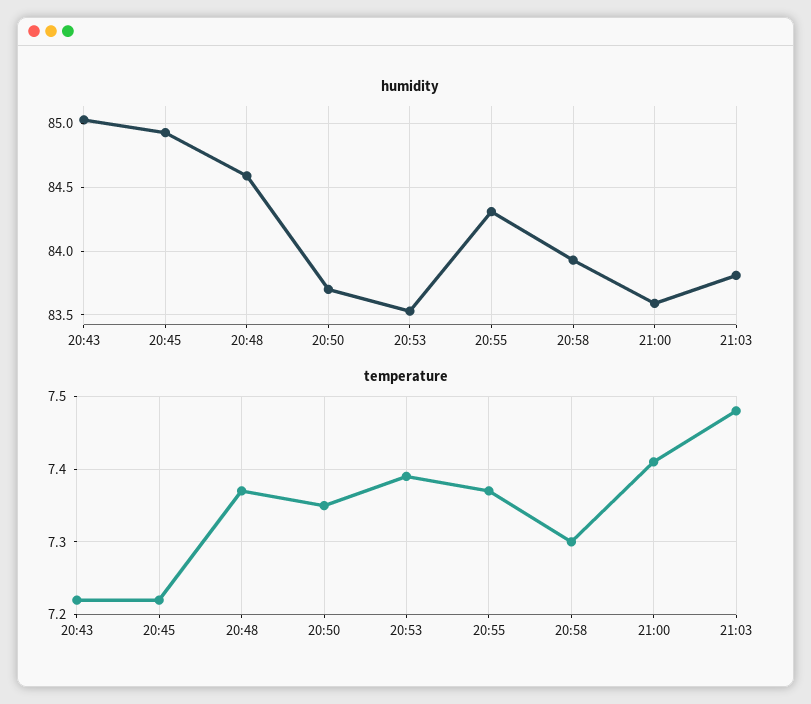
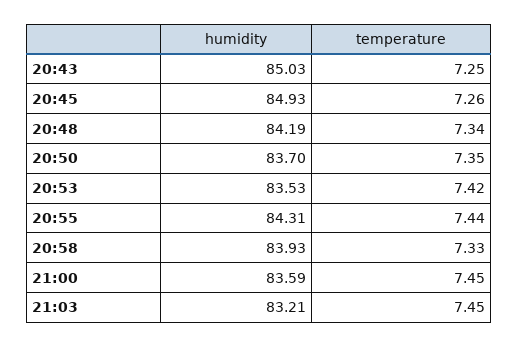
humidity, 20:48: 84.6 -> 84.19
humidity, 21:03: 83.8 -> 83.21
temperature, 20:43: 7.22 -> 7.25
temperature, 20:45: 7.22 -> 7.26
temperature, 20:48: 7.37 -> 7.34
temperature, 20:53: 7.39 -> 7.42
temperature, 20:55: 7.37 -> 7.44
temperature, 20:58: 7.3 -> 7.33
temperature, 21:00: 7.41 -> 7.45
temperature, 21:03: 7.48 -> 7.45

